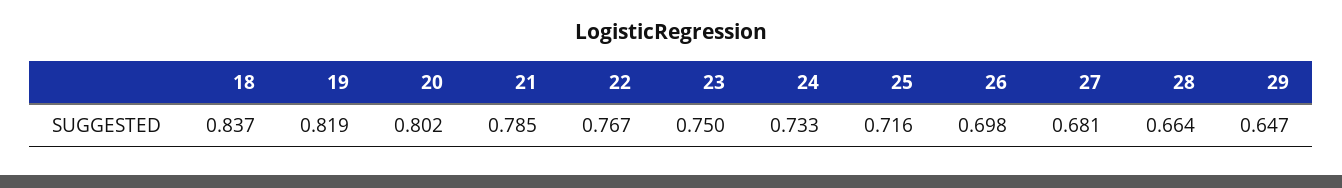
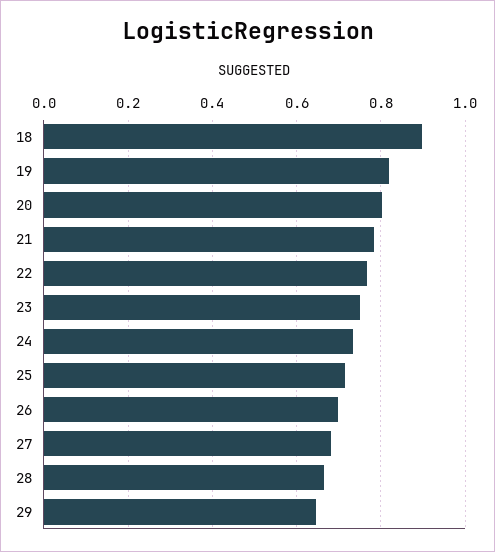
18: 0.837 -> 0.9

